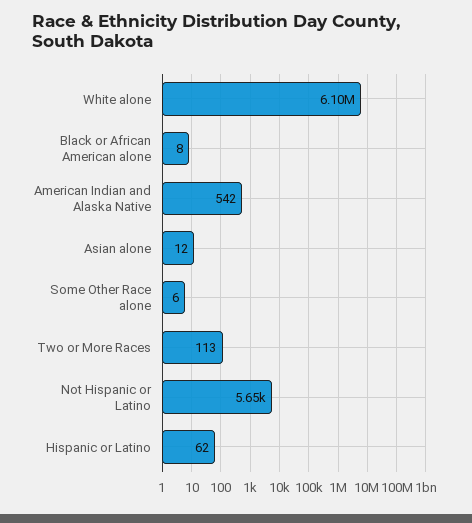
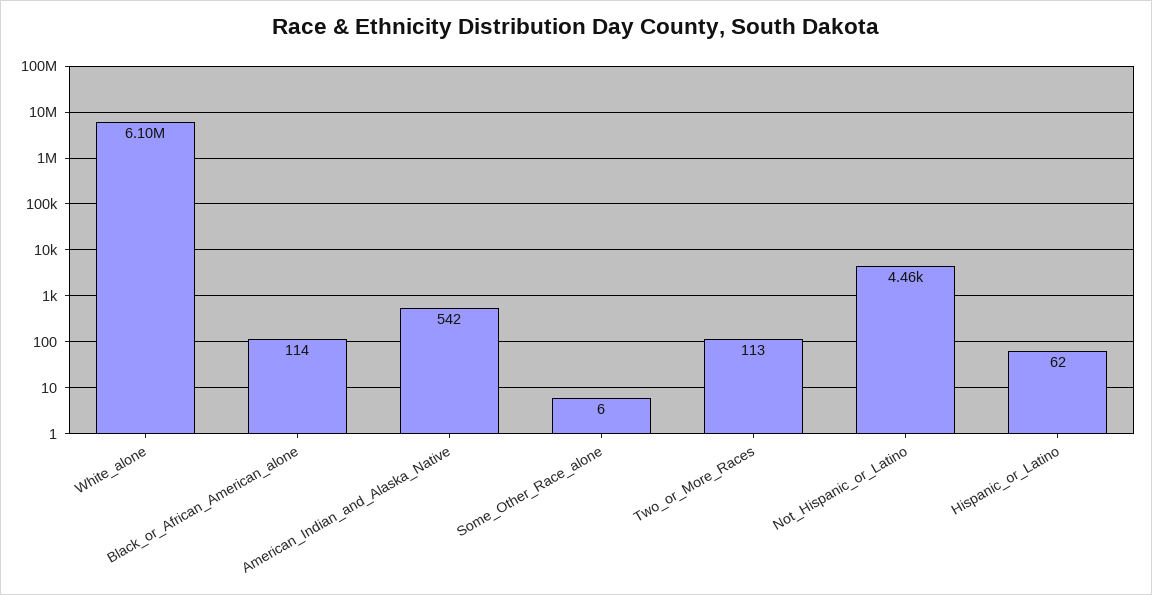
Black or African American alone: 8 -> 114
Asian alone: 12 -> none
Not Hispanic or Latino: 5650 -> 4460

